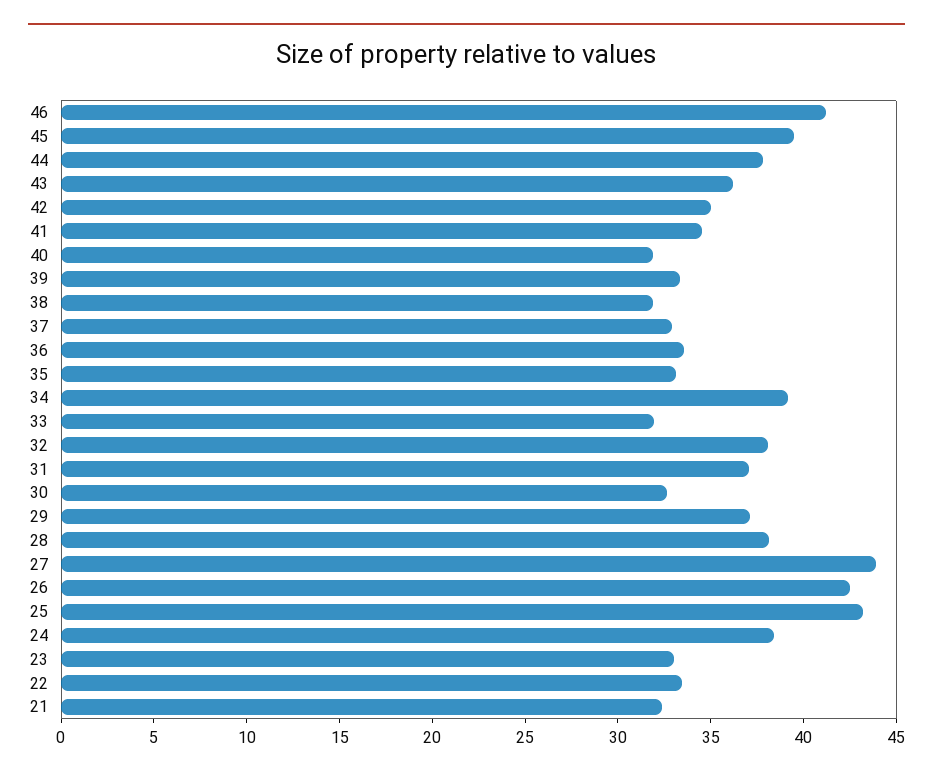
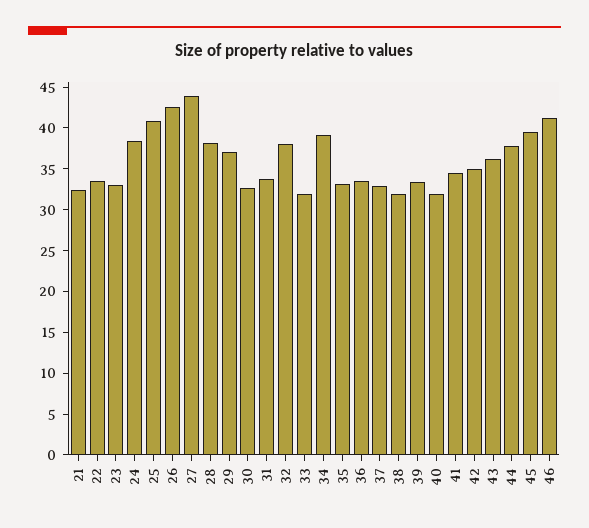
31: 37 -> 34
25: 43 -> 41

